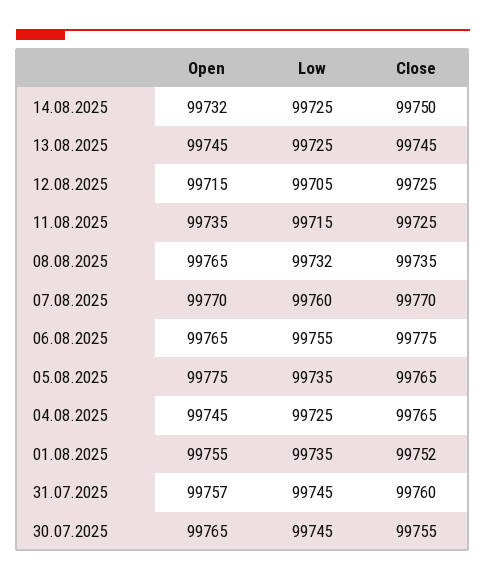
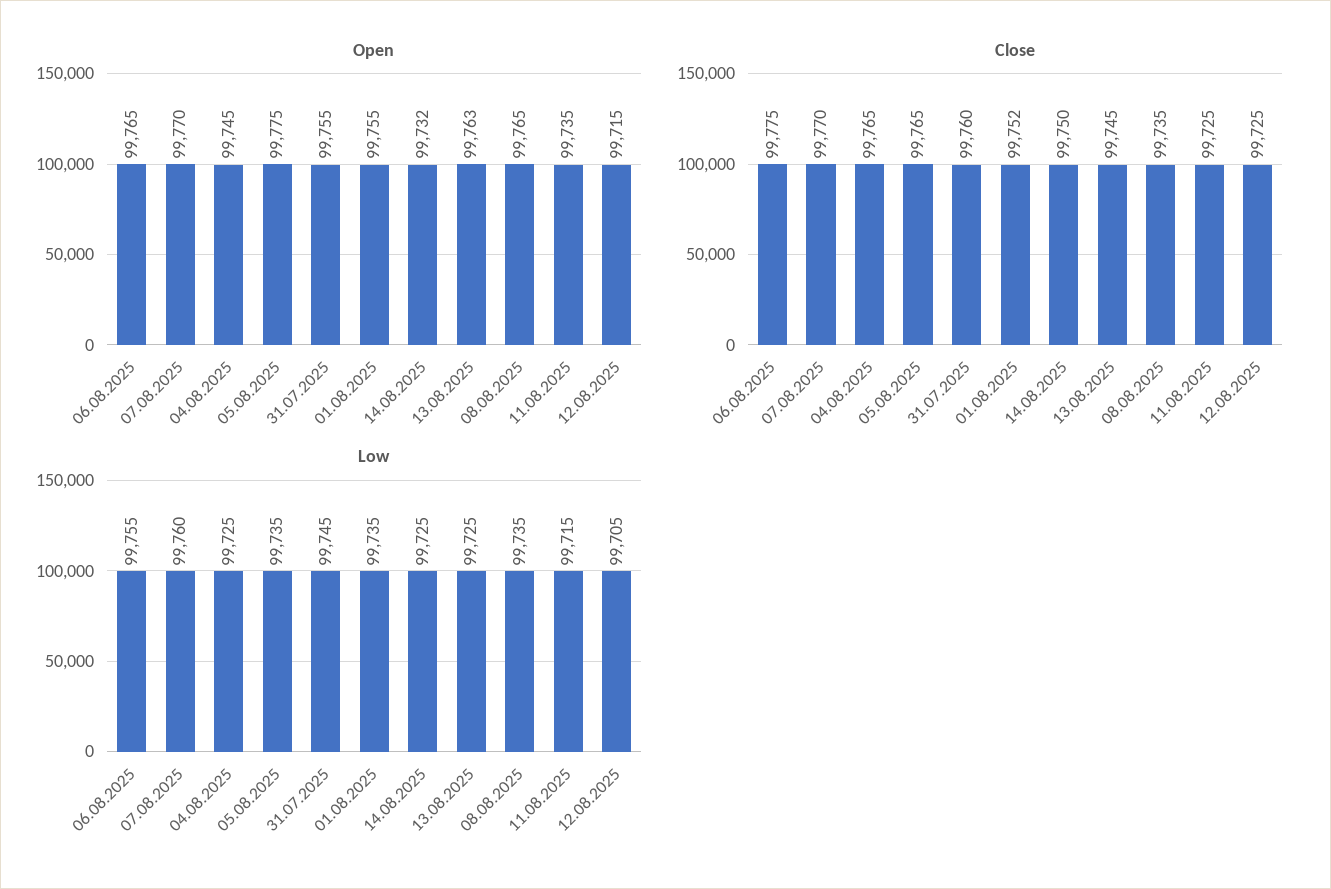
Open, 13.08.2025: 99745 -> 99763
Low, 08.08.2025: 99732 -> 99735
Open, 31.07.2025: 99757 -> 99755
Open, 30.07.2025: 99765 -> none
Low, 30.07.2025: 99745 -> none
Close, 30.07.2025: 99755 -> none

